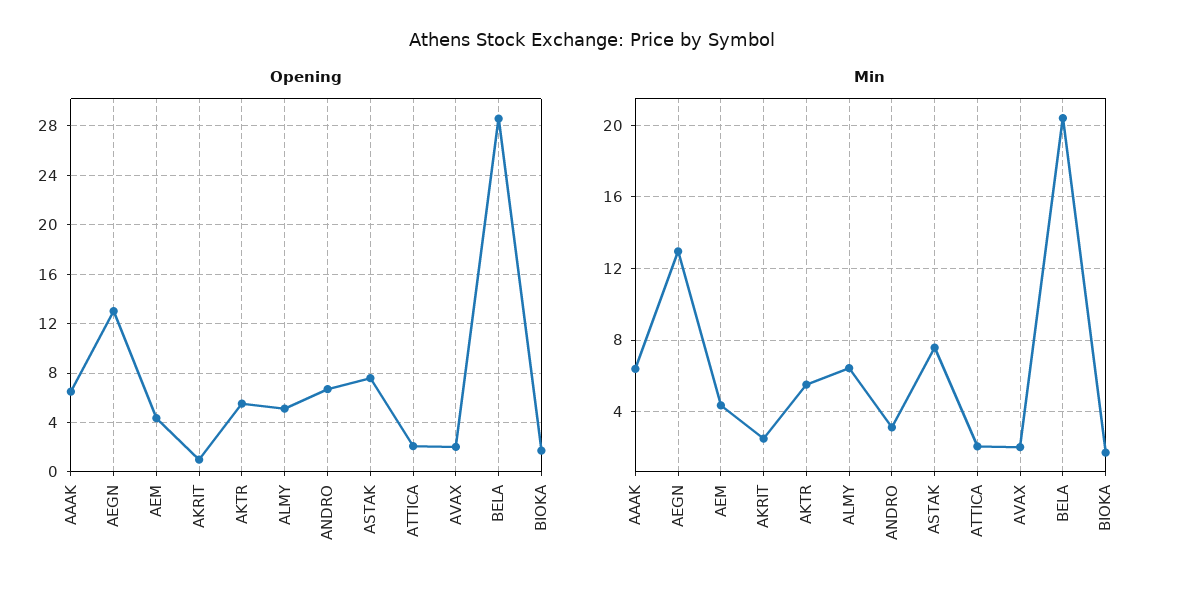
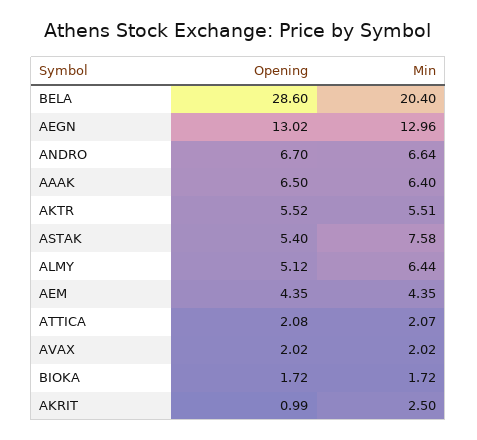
Opening, ASTAK: 7.5 -> 5.4
Min, ANDRO: 3 -> 6.64

